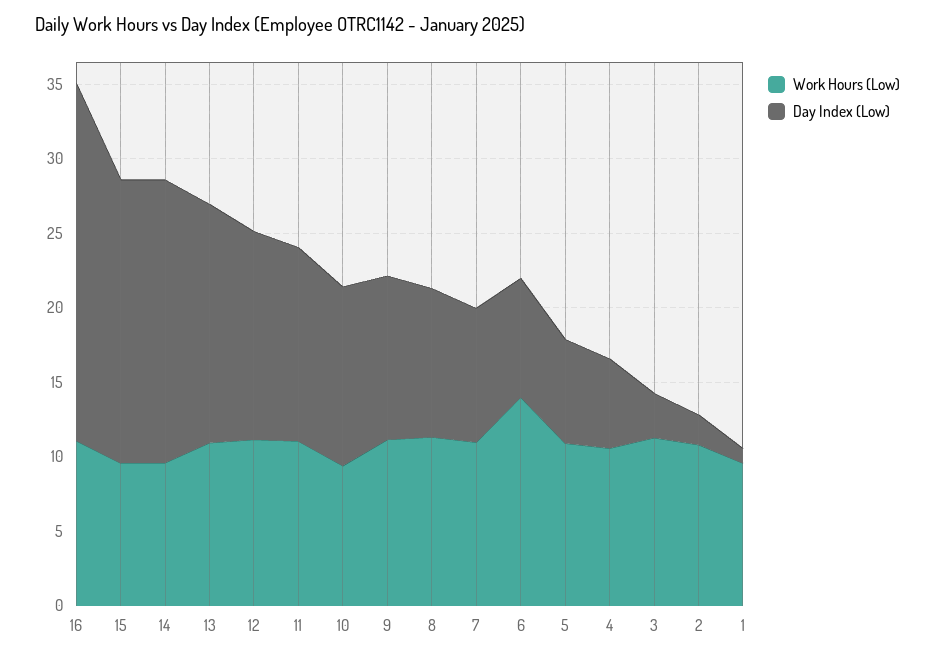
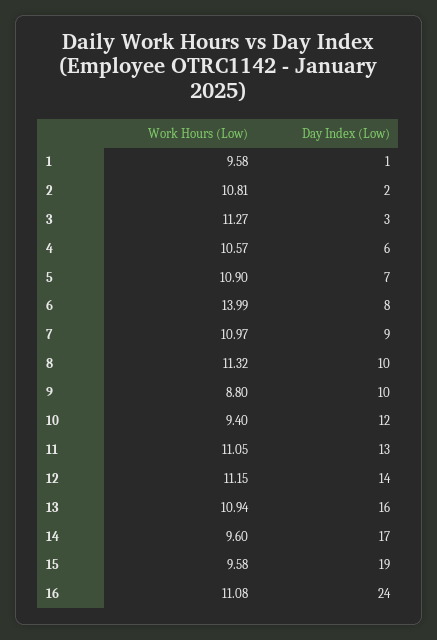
Day Index (Low), 14: 19 -> 17
Work Hours (Low), 9: 11 -> 8.8
Day Index (Low), 9: 11 -> 10

